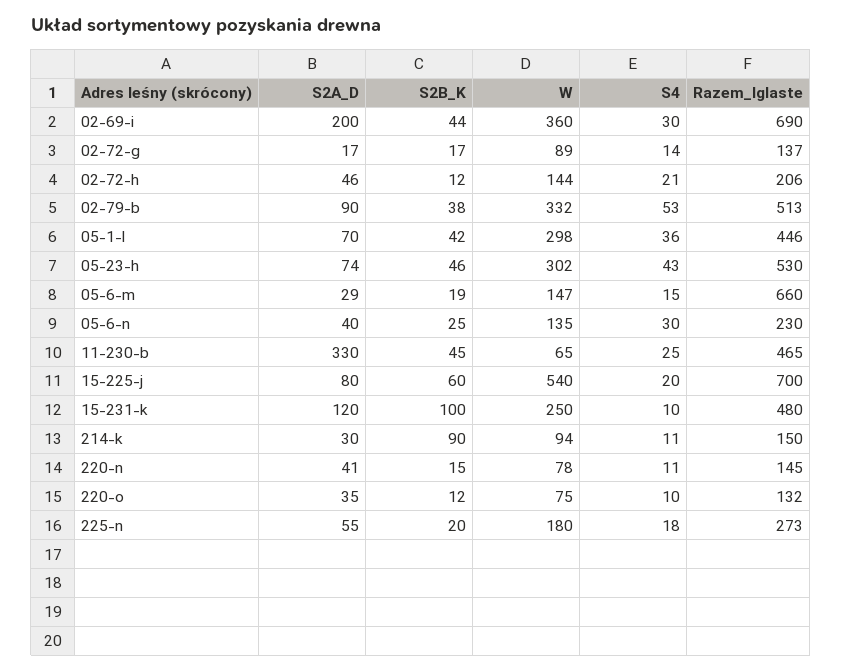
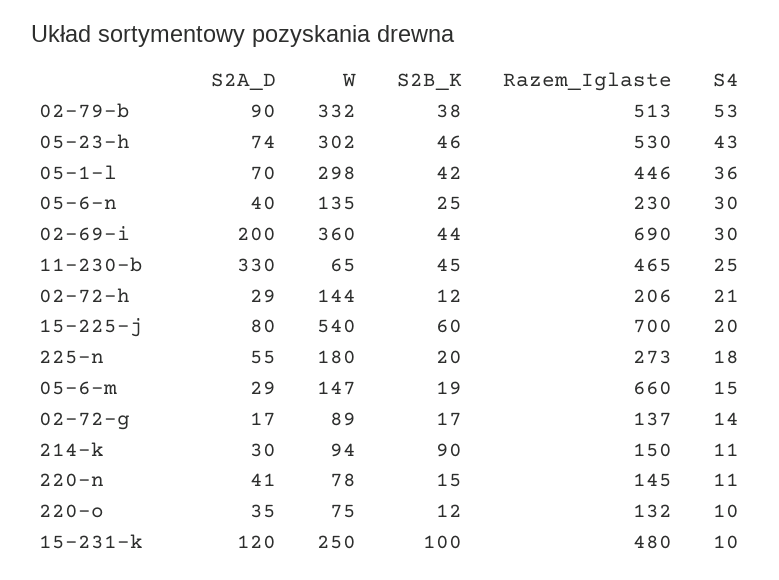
S2A_D, 02-72-h: 46 -> 29

